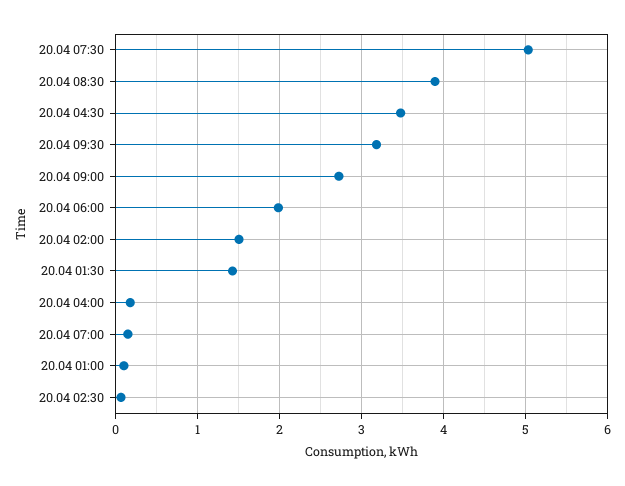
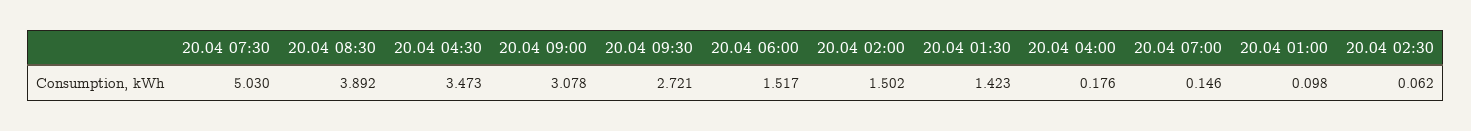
20.04 09:30: 3.2 -> 2.721
20.04 09:00: 2.7 -> 3.078
20.04 06:00: 2 -> 1.517

